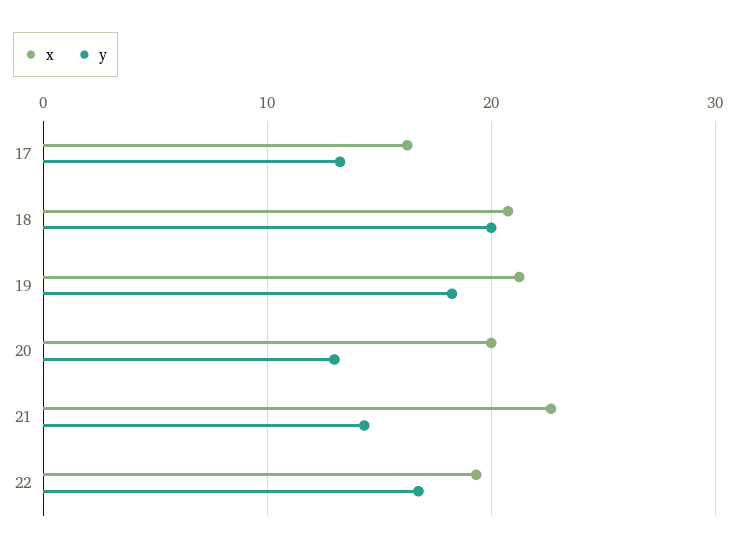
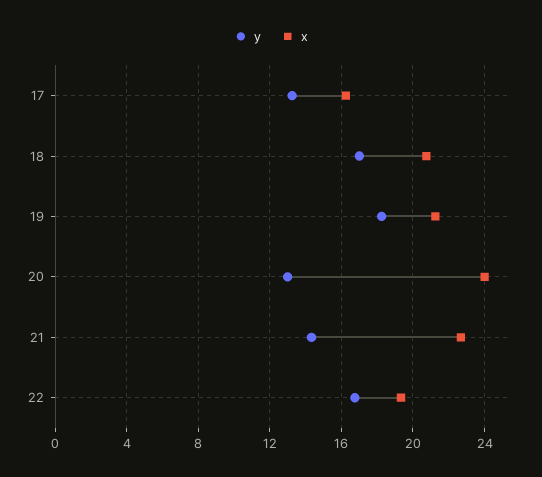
y, 18: 20 -> 17
x, 20: 20 -> 24

